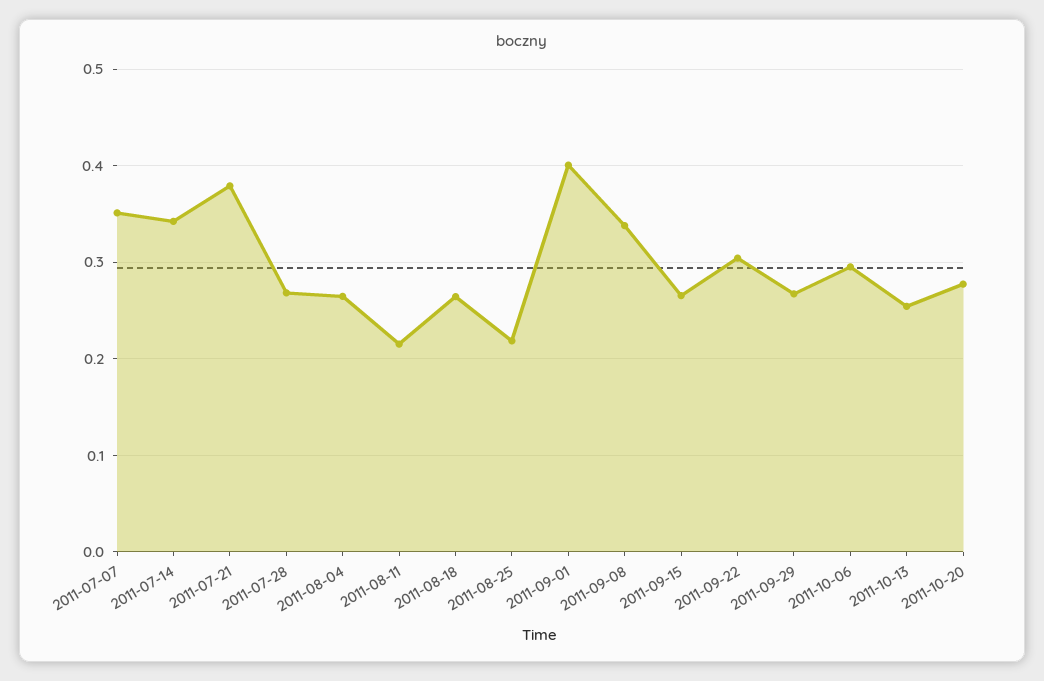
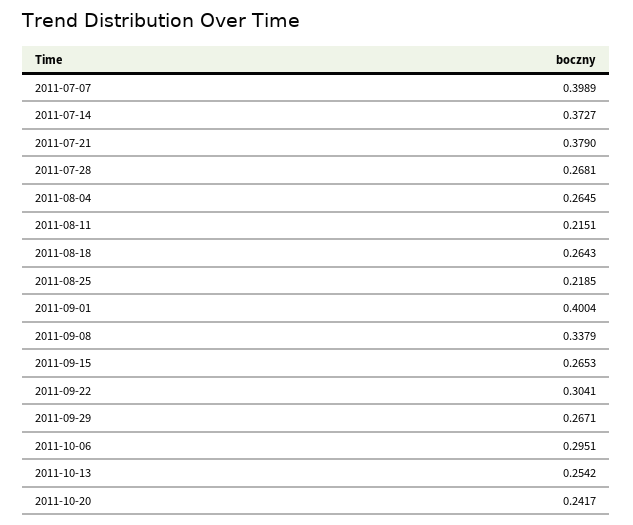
2011-07-07: 0.35 -> 0.3989
2011-07-14: 0.34 -> 0.3727
2011-10-20: 0.28 -> 0.2417

